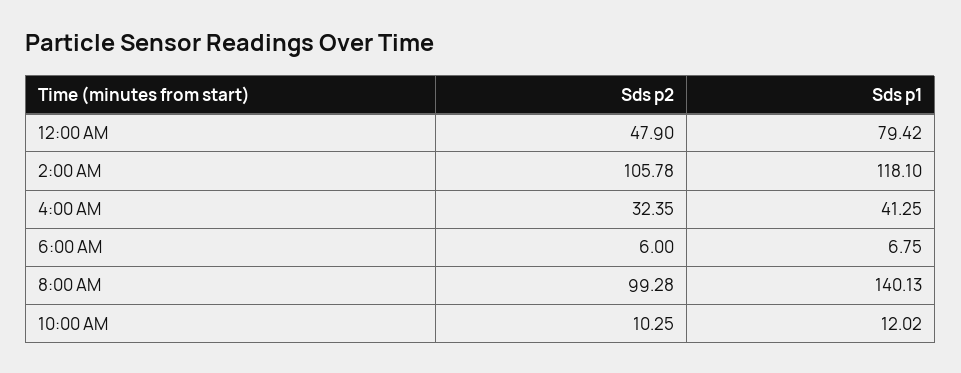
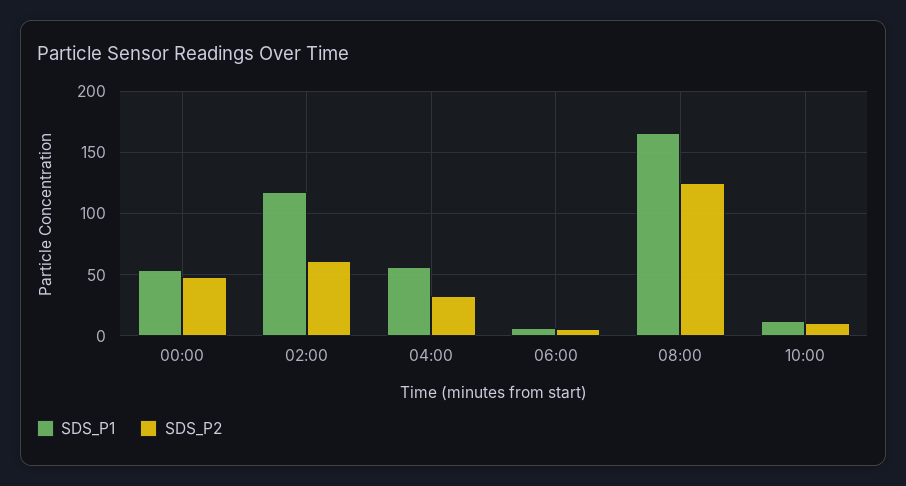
Sds p1, 12:00 AM: 79.42 -> 55
Sds p2, 2:00 AM: 105.78 -> 60
Sds p1, 4:00 AM: 41.25 -> 55
Sds p2, 8:00 AM: 99.28 -> 125
Sds p1, 8:00 AM: 140.13 -> 165

